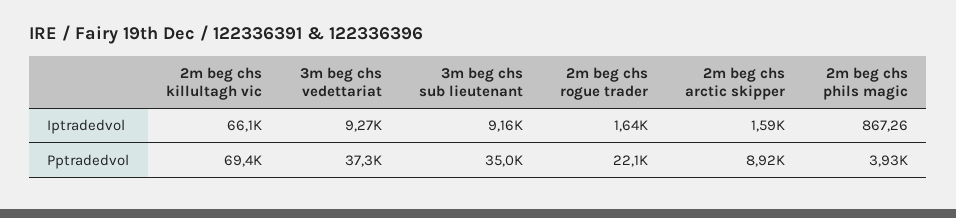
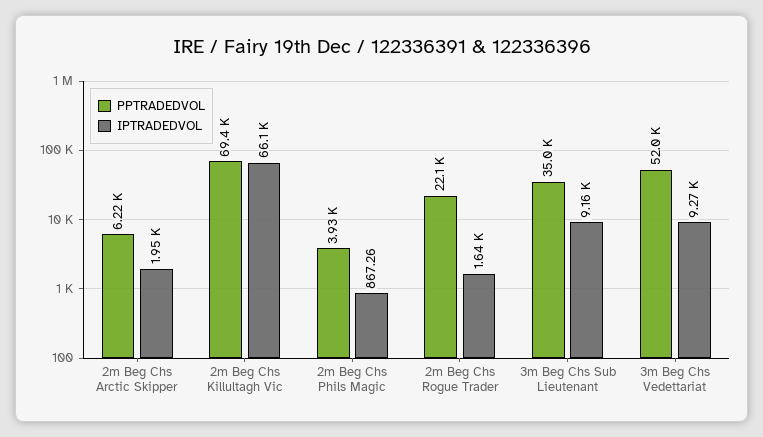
Iptradedvol, 2m beg chs arctic skipper: 1590 -> 1950
Pptradedvol, 3m beg chs vedettariat: 37300 -> 52000
Pptradedvol, 2m beg chs arctic skipper: 8920 -> 6220

